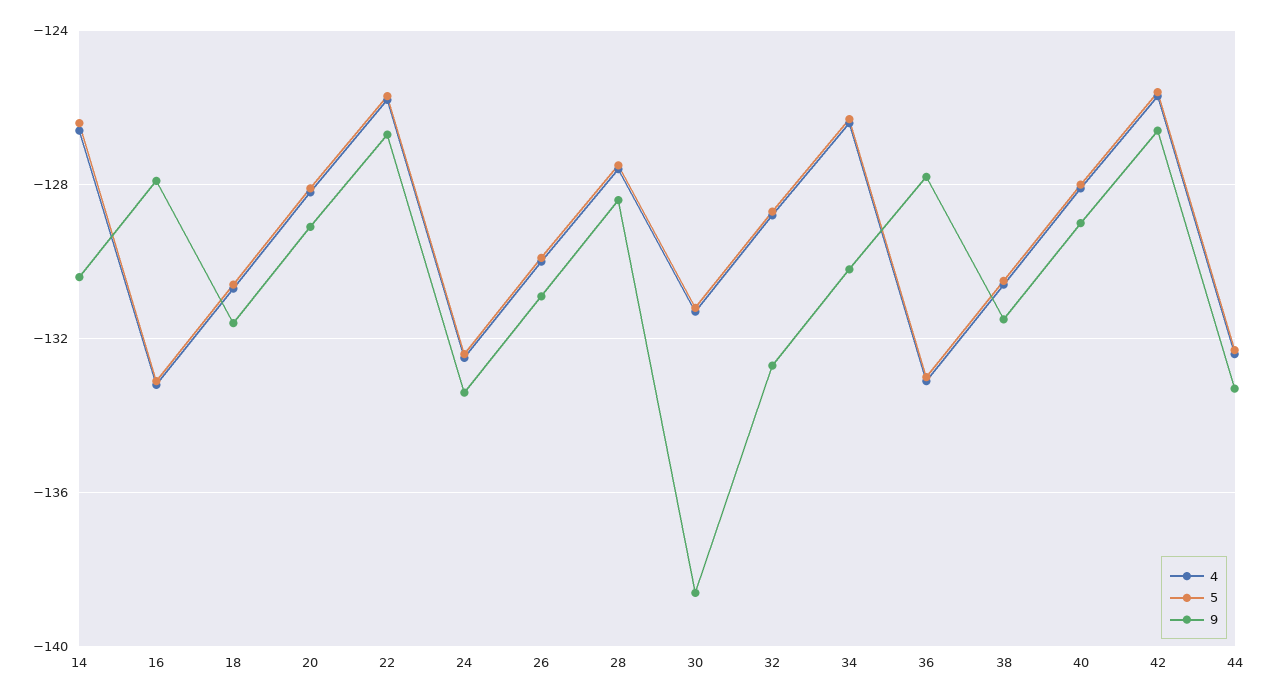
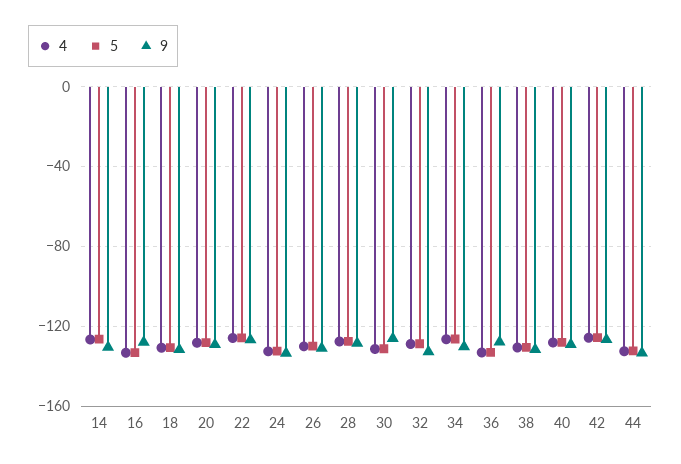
9, 30: -138.5 -> -125

